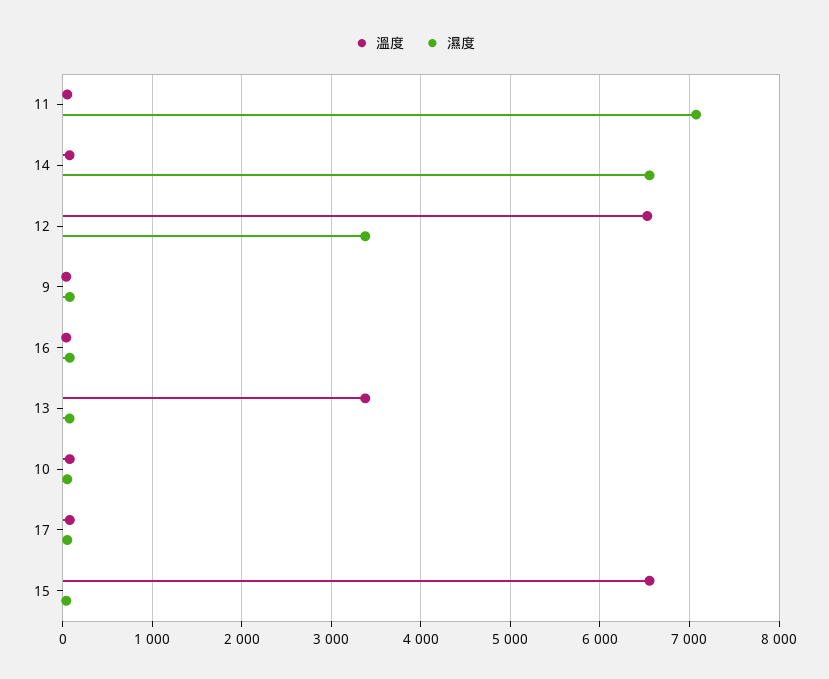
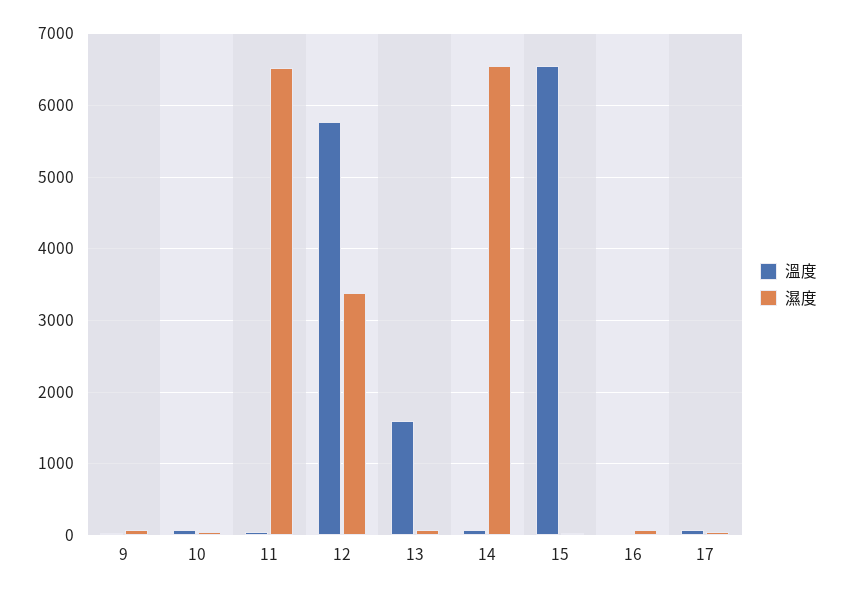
濕度, 11: 7100 -> 6500
溫度, 12: 6500 -> 5800
溫度, 13: 3400 -> 1600

